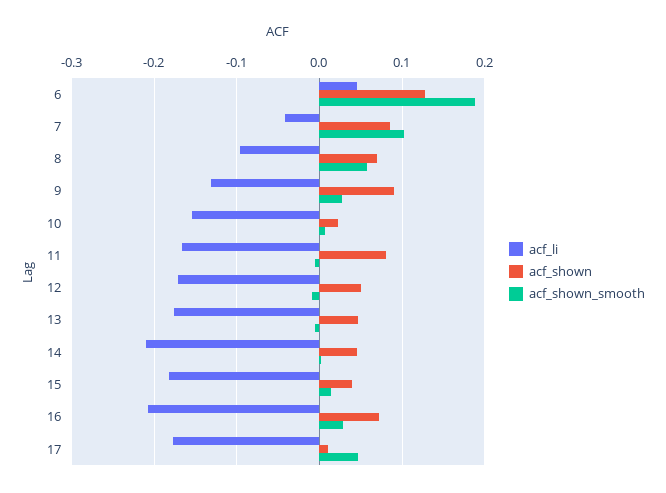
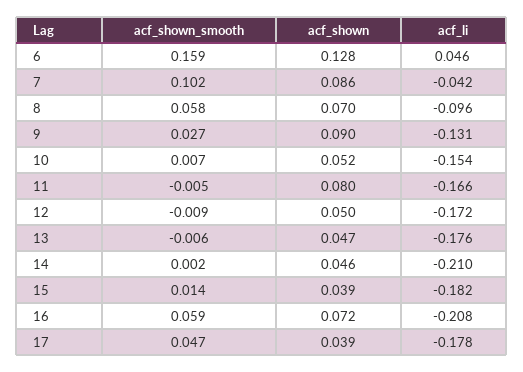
acf_shown_smooth, 6: 0.19 -> 0.159
acf_shown, 10: 0.02 -> 0.052
acf_shown_smooth, 16: 0.03 -> 0.059
acf_shown, 17: 0.01 -> 0.039

